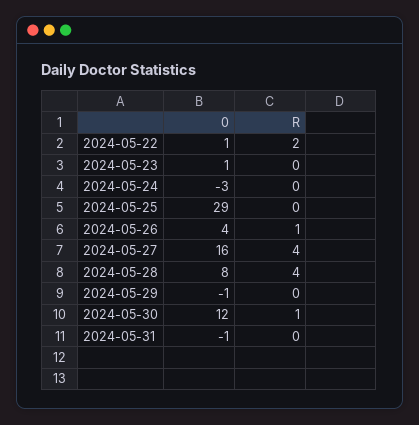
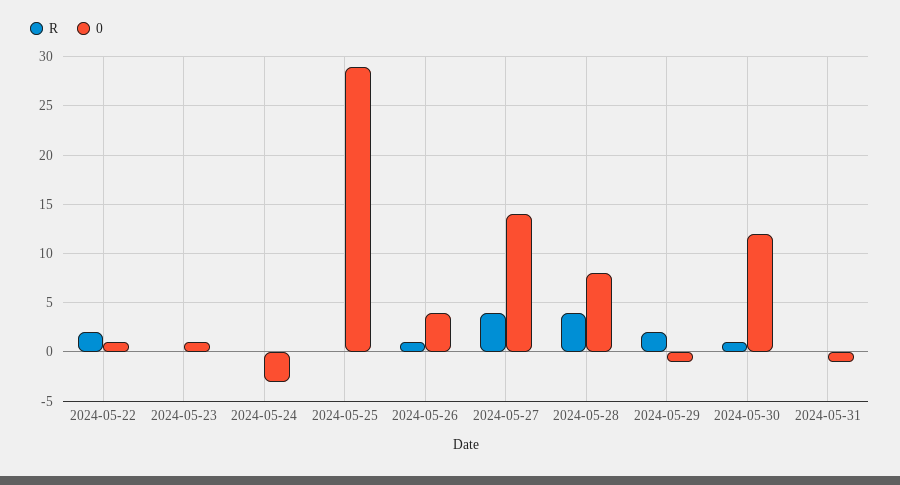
0, 2024-05-27: 16 -> 14
R, 2024-05-29: 0 -> 2

